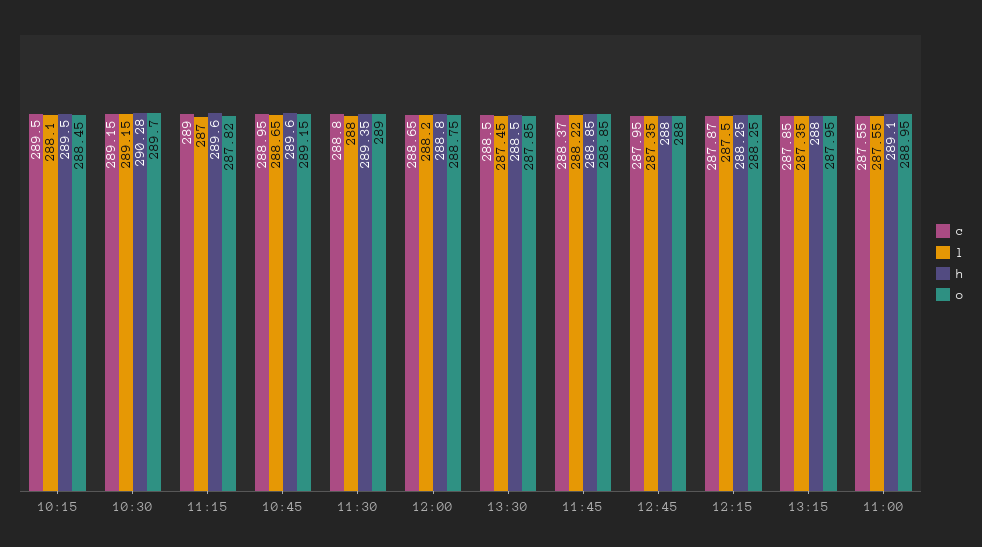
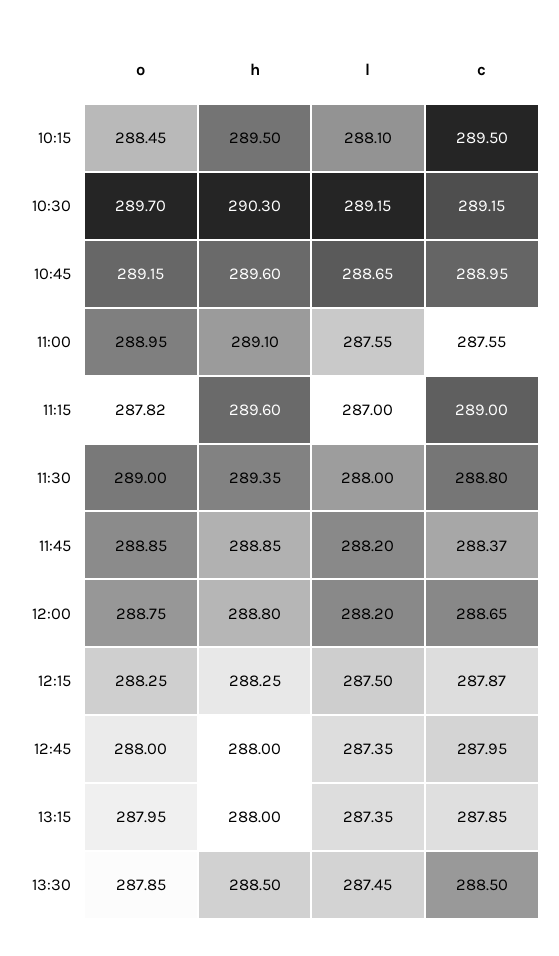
h, 10:30: 290.28 -> 290.3
l, 11:45: 288.22 -> 288.2

